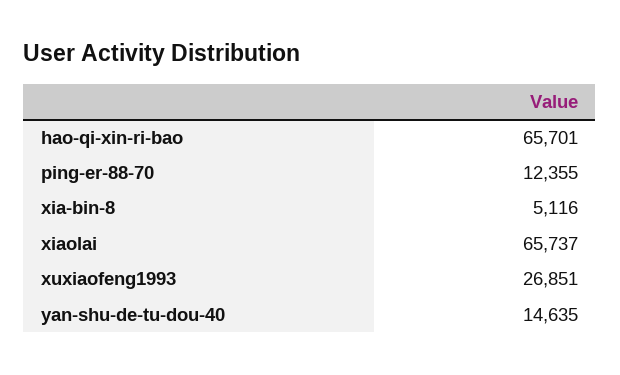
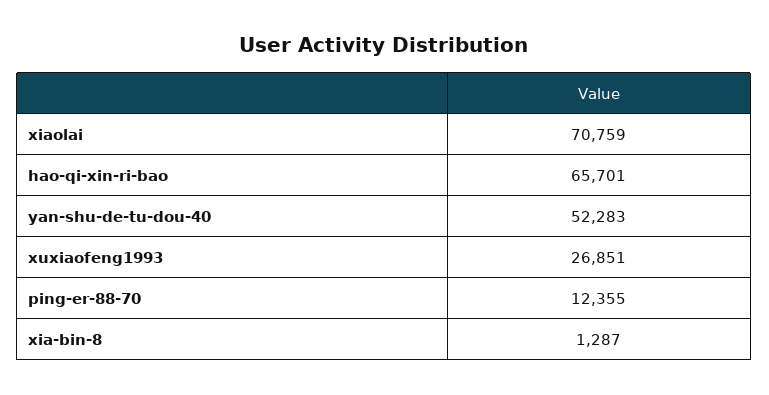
xia-bin-8: 5116 -> 1287
xiaolai: 65737 -> 70759
yan-shu-de-tu-dou-40: 14635 -> 52283

